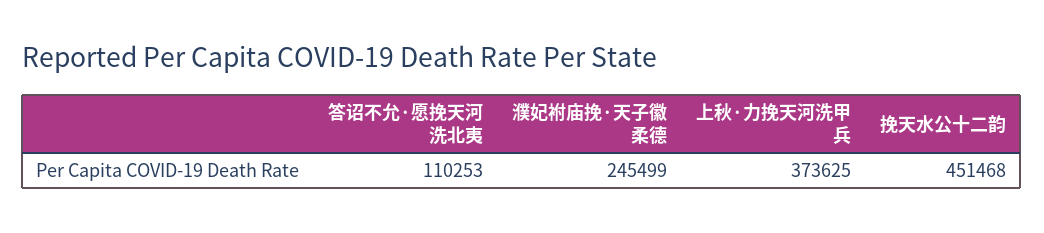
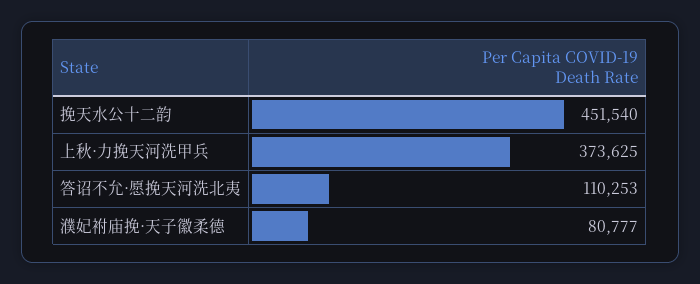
濮妃袝庙挽·天子徽柔德: 245499 -> 80777
挽天水公十二韵: 451468 -> 451540

